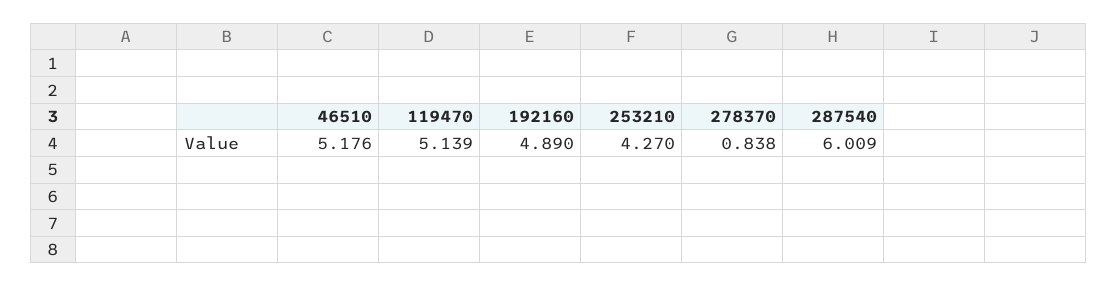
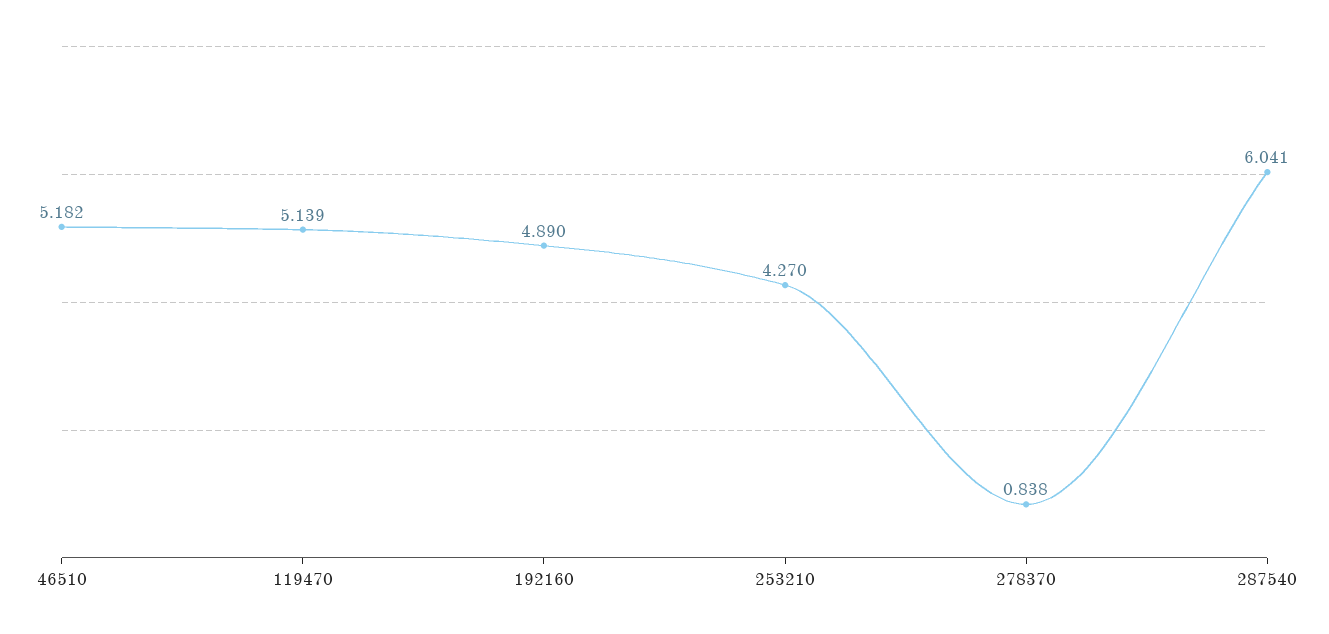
46510: 5.176 -> 5.182
287540: 6.009 -> 6.041

